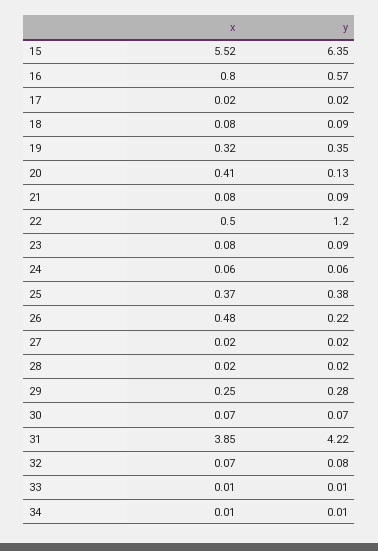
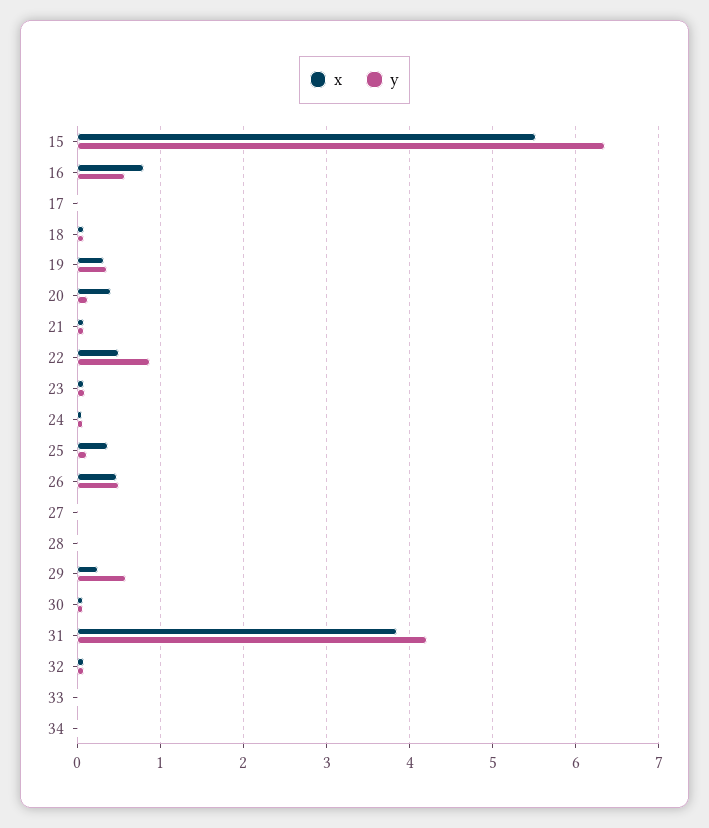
y, 22: 1.2 -> 0.9
y, 25: 0.38 -> 0.1
y, 26: 0.22 -> 0.5
y, 29: 0.28 -> 0.6

